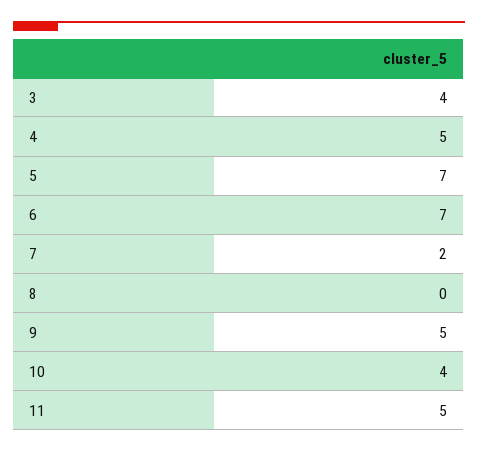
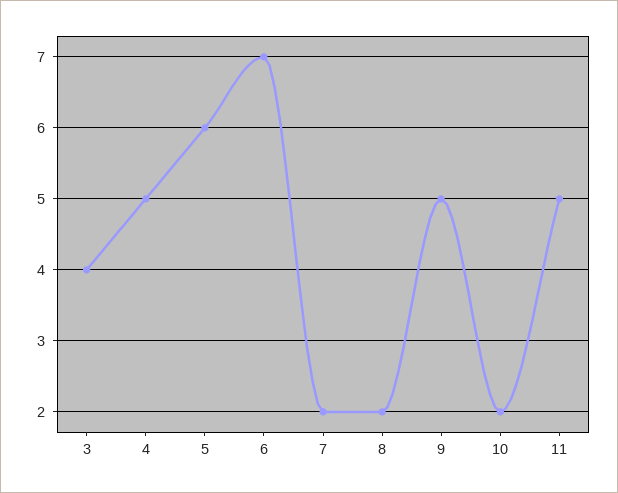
5: 7 -> 6
8: 0 -> 2
10: 4 -> 2

